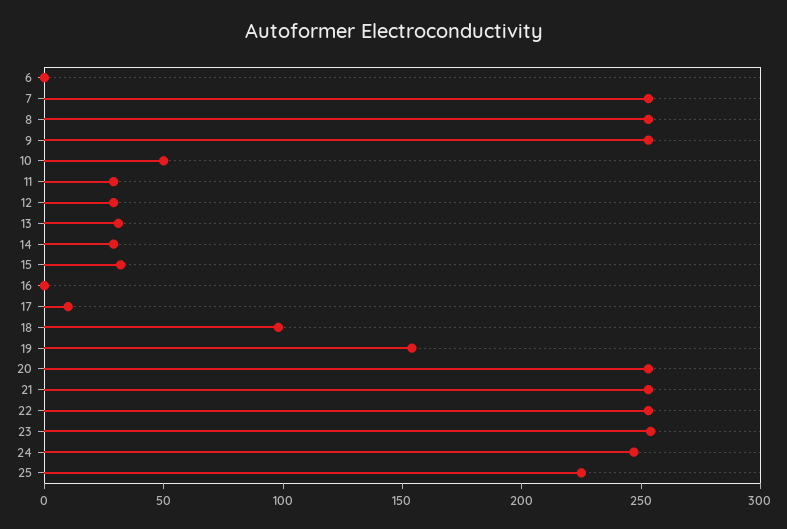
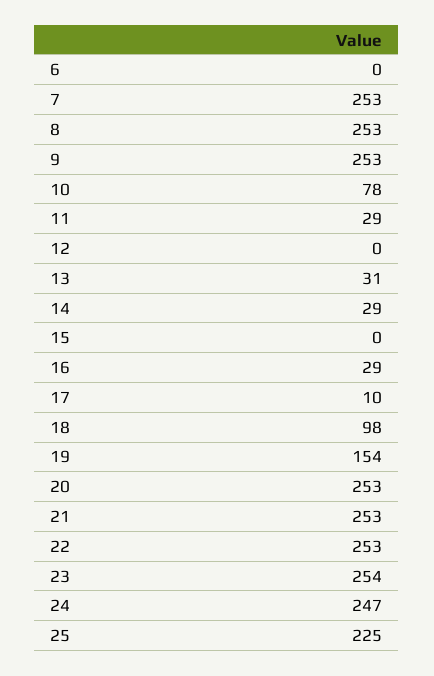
10: 50 -> 78
12: 30 -> 0
15: 30 -> 0
16: 0 -> 29

